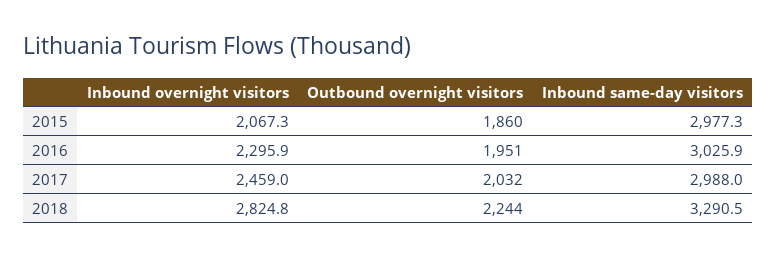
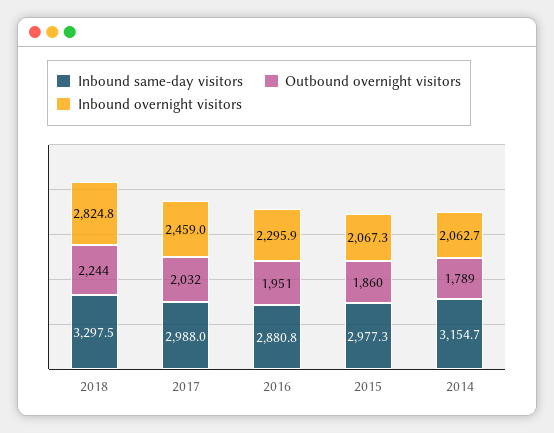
Inbound same-day visitors, 2016: 3025.9 -> 2880.8
Inbound same-day visitors, 2018: 3290.5 -> 3297.5
Inbound same-day visitors, 2014: none -> 3154.7
Outbound overnight visitors, 2014: none -> 1789
Inbound overnight visitors, 2014: none -> 2062.7

